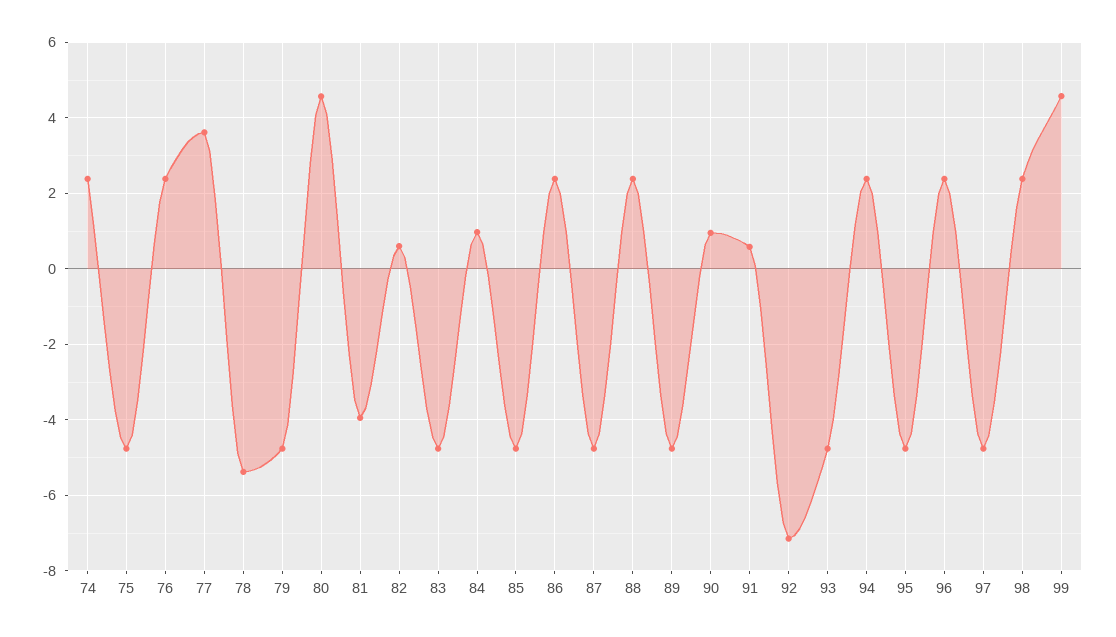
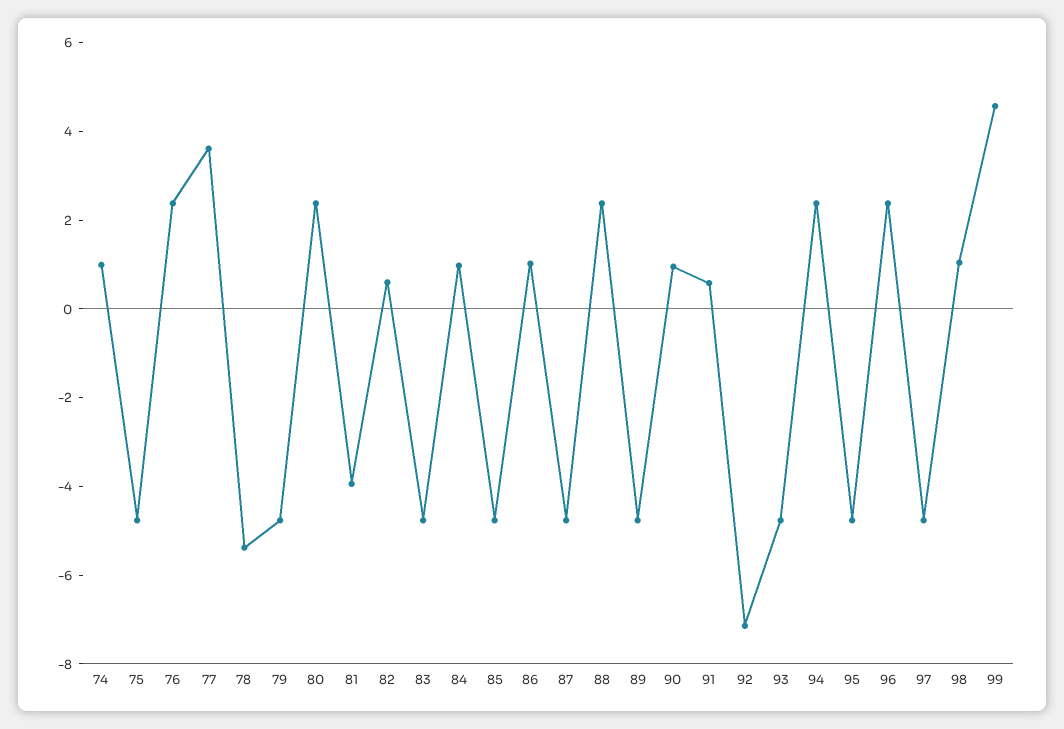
74: 2.4 -> 1
80: 4.6 -> 2.5
86: 2.4 -> 1
98: 2.4 -> 1

